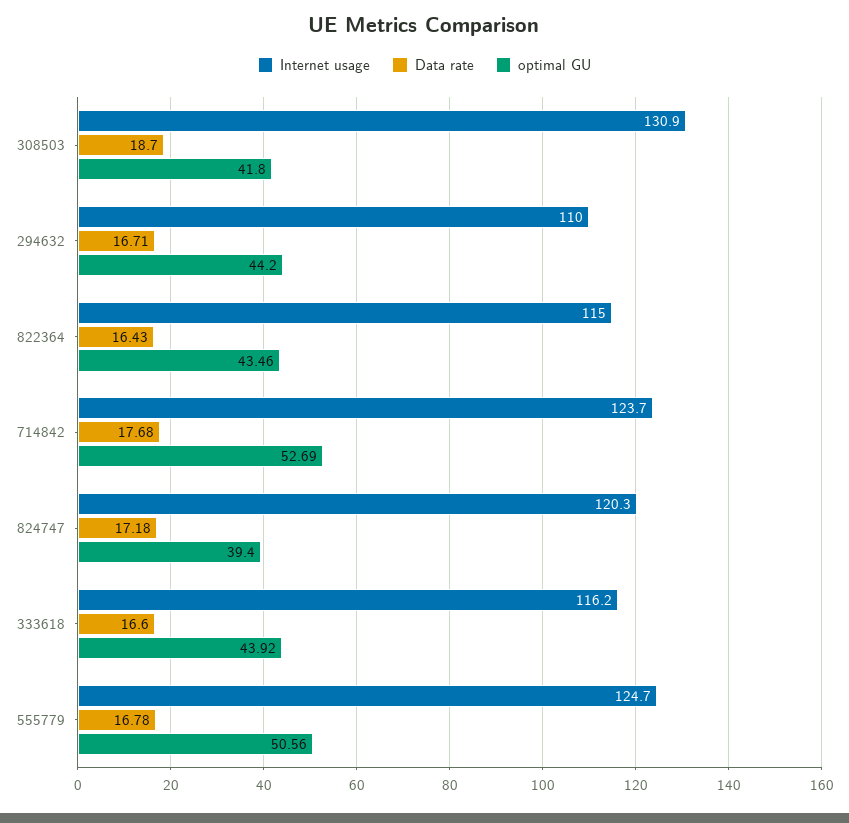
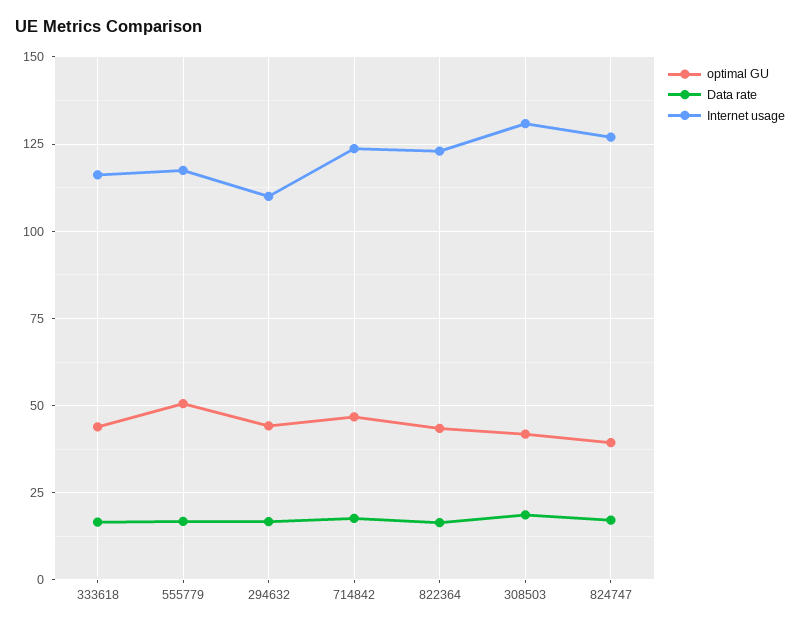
Internet usage, 822364: 115 -> 122.5
optimal GU, 714842: 52.69 -> 47.5
Internet usage, 824747: 120.3 -> 127.5
Internet usage, 555779: 124.7 -> 117.5

